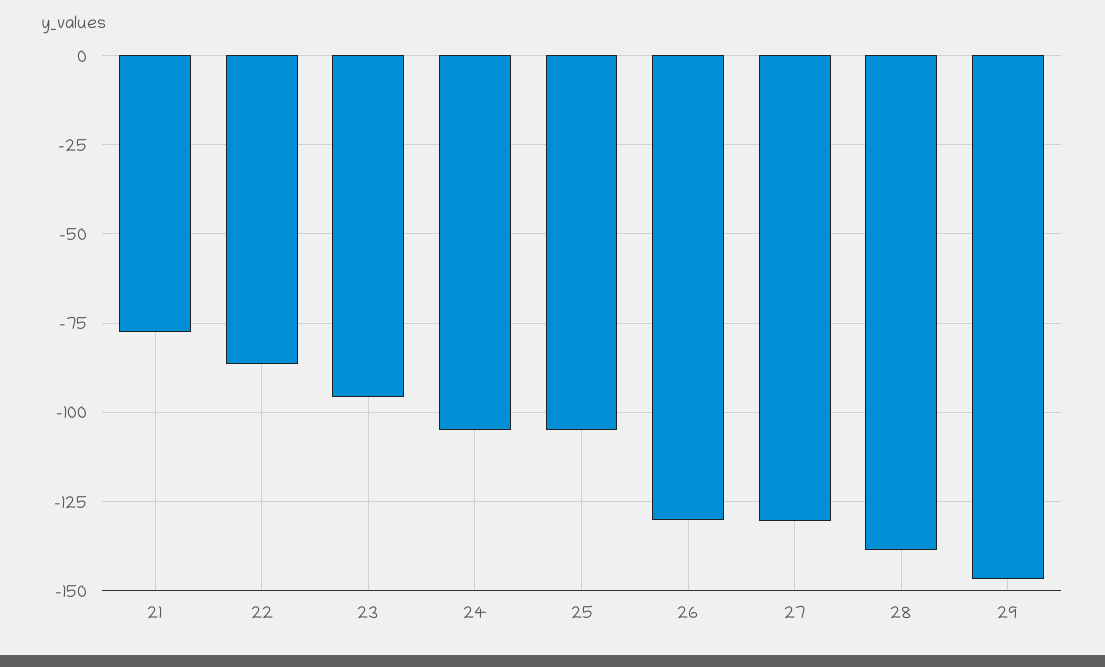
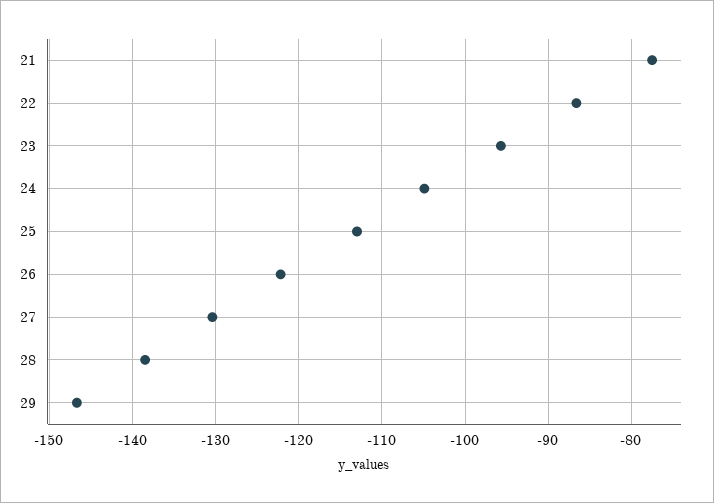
25: -105 -> -113
26: -130 -> -122

